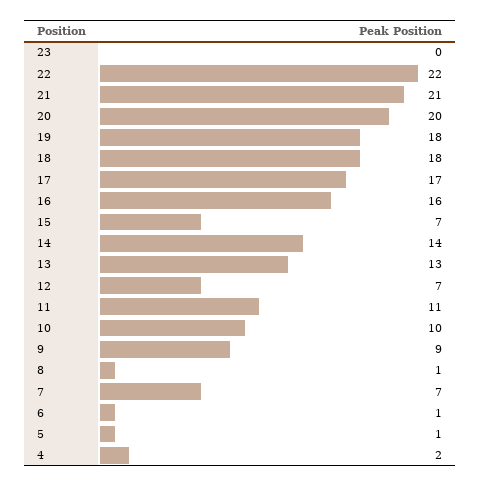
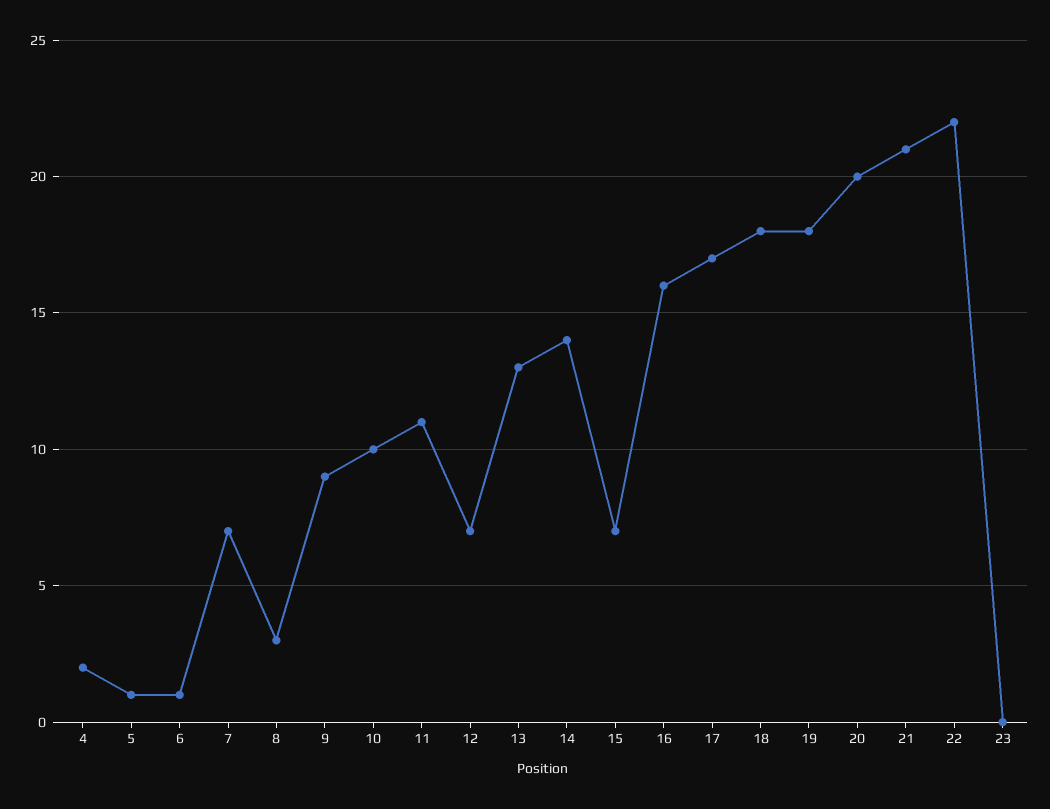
8: 1 -> 3

